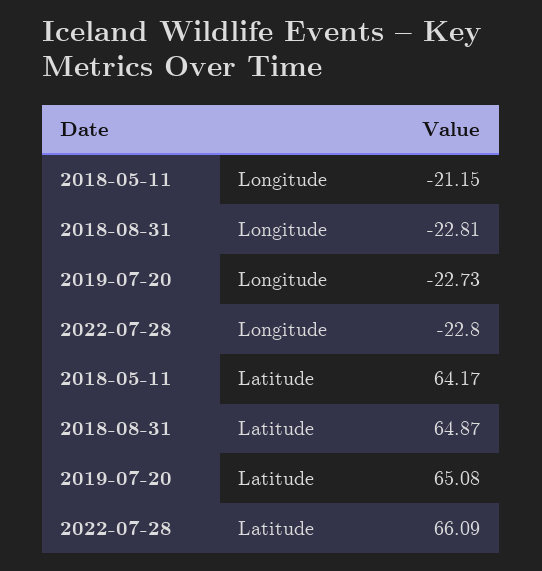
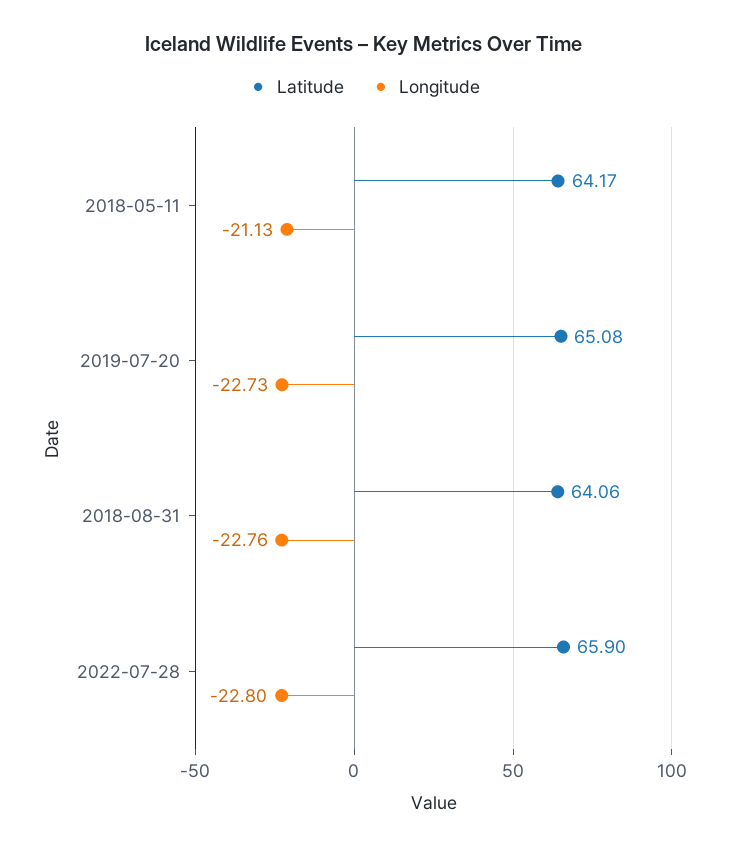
Longitude, 2018-05-11: -21.15 -> -21.13
Longitude, 2018-08-31: -22.81 -> -22.76
Latitude, 2018-08-31: 64.87 -> 64.06
Latitude, 2022-07-28: 66.09 -> 65.9

